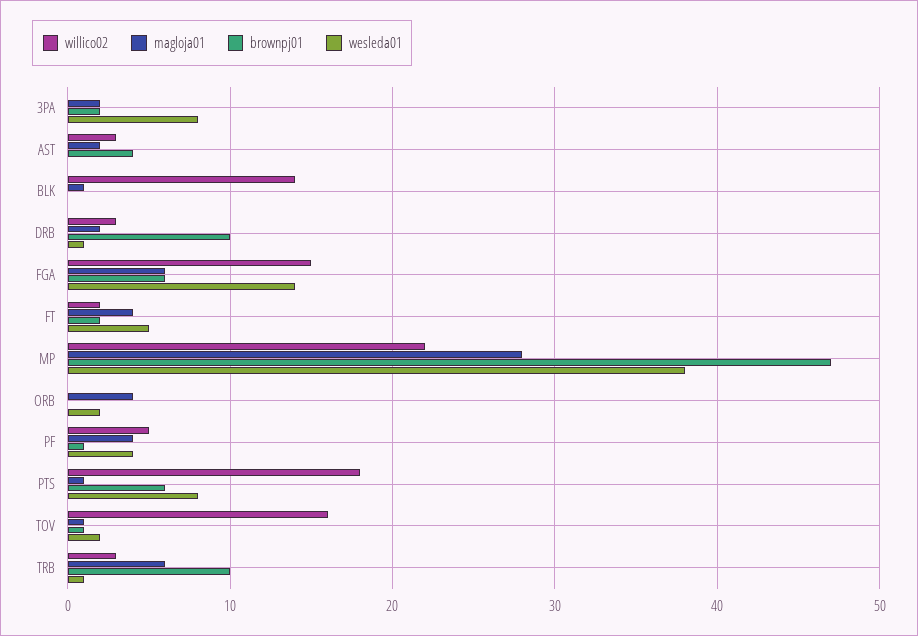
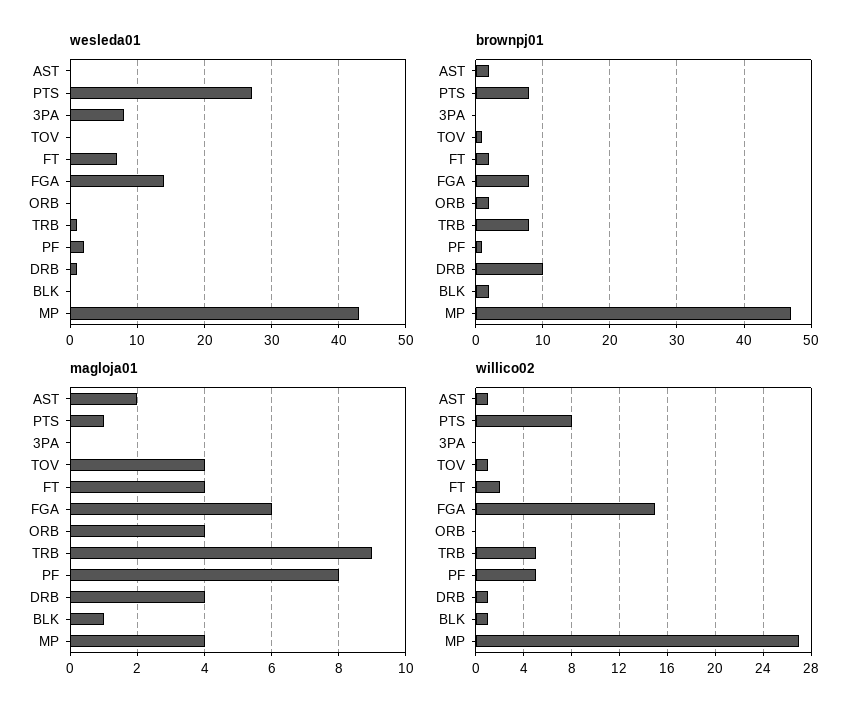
magloja01, 3PA: 2 -> 0
brownpj01, 3PA: 2 -> 0
willico02, AST: 3 -> 1
brownpj01, AST: 4 -> 2
willico02, BLK: 14 -> 1
brownpj01, BLK: 0 -> 2
willico02, DRB: 3 -> 1
magloja01, DRB: 2 -> 4
brownpj01, FGA: 6 -> 8
wesleda01, FT: 5 -> 7
willico02, MP: 22 -> 27
magloja01, MP: 28 -> 4
wesleda01, MP: 38 -> 43
brownpj01, ORB: 0 -> 2
wesleda01, ORB: 2 -> 0
magloja01, PF: 4 -> 8
wesleda01, PF: 4 -> 2
willico02, PTS: 18 -> 8
brownpj01, PTS: 6 -> 8
wesleda01, PTS: 8 -> 27
willico02, TOV: 16 -> 1
magloja01, TOV: 1 -> 4
wesleda01, TOV: 2 -> 0
willico02, TRB: 3 -> 5
magloja01, TRB: 6 -> 9
brownpj01, TRB: 10 -> 8

